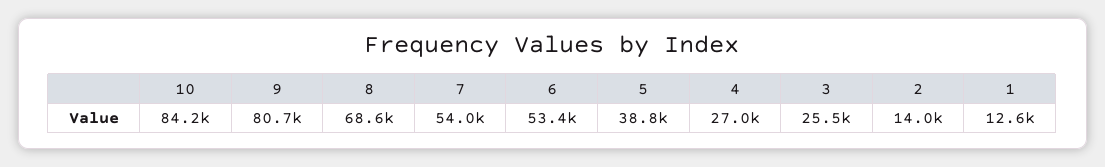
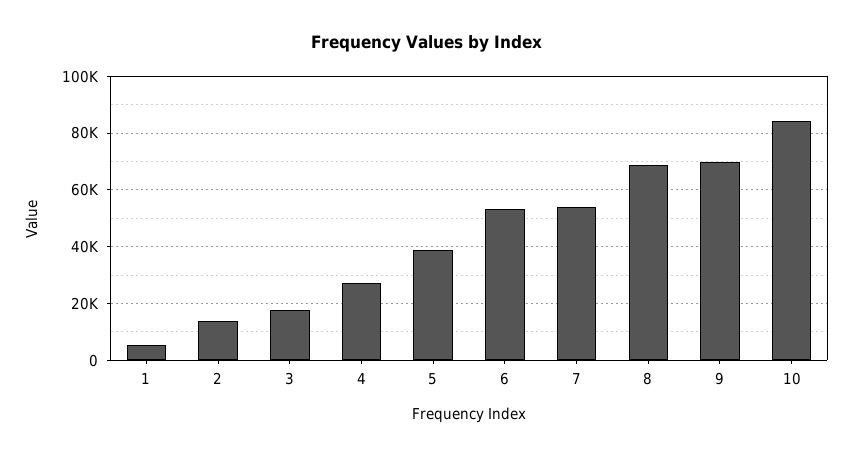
9: 80700 -> 70000
3: 25500 -> 17500
1: 12600 -> 5000

